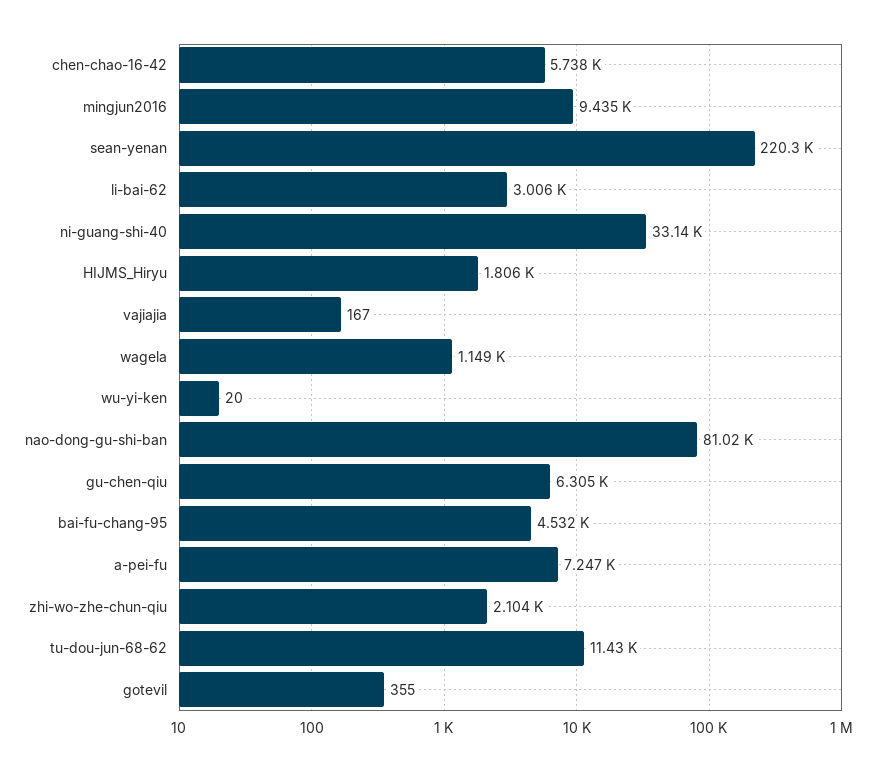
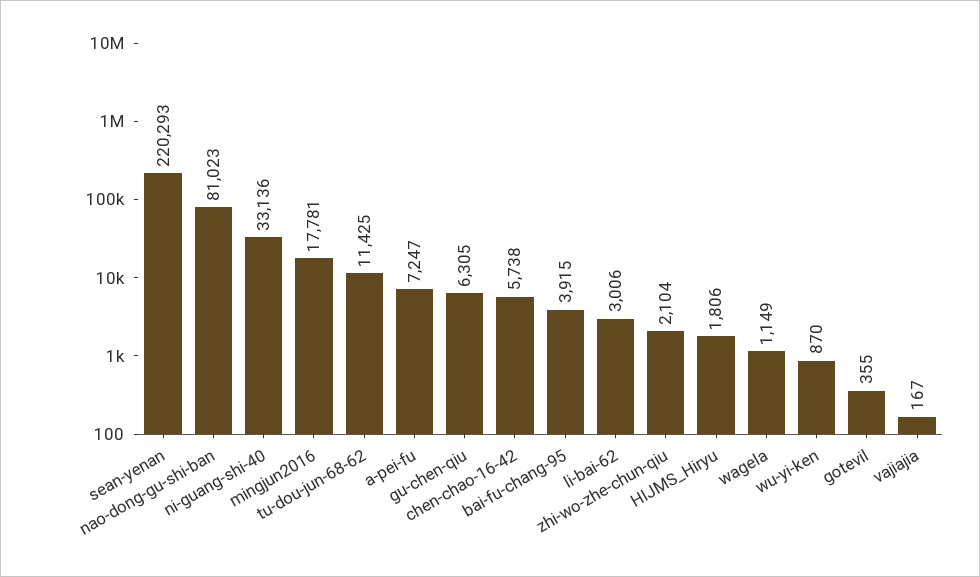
mingjun2016: 9435 -> 17781
wu-yi-ken: 20 -> 870
bai-fu-chang-95: 4532 -> 3915

